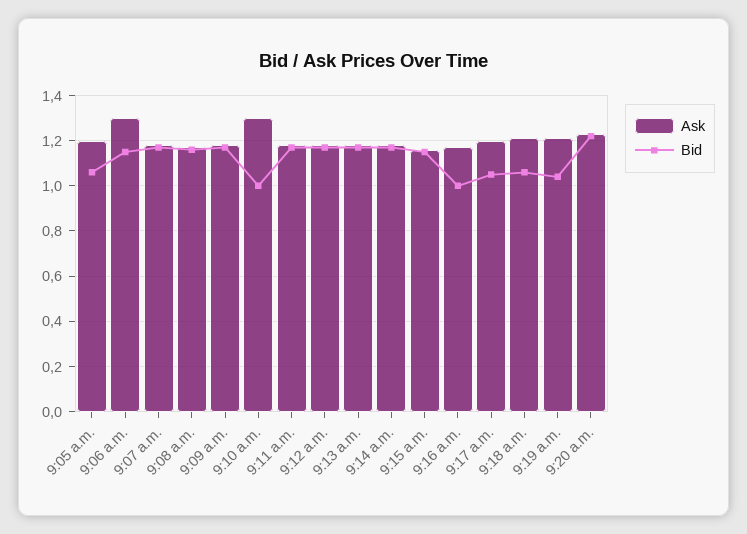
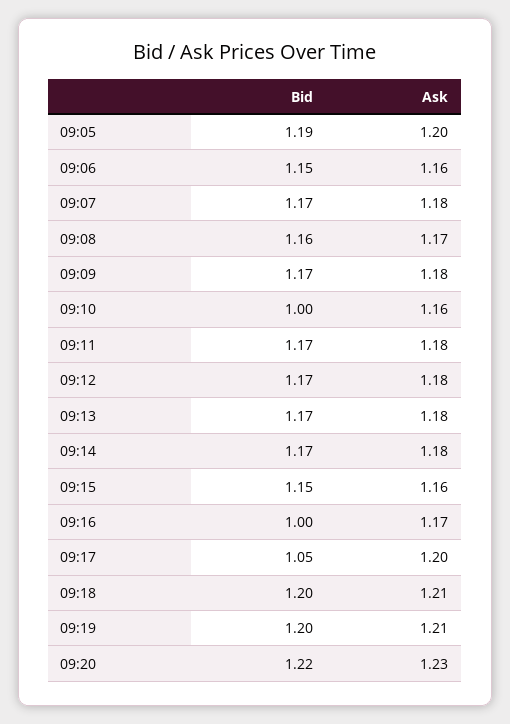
Bid, 9:05 a.m.: 1.05 -> 1.19
Ask, 9:06 a.m.: 1.3 -> 1.16
Ask, 9:10 a.m.: 1.3 -> 1.16
Bid, 9:18 a.m.: 1.05 -> 1.2
Bid, 9:19 a.m.: 1.05 -> 1.2

